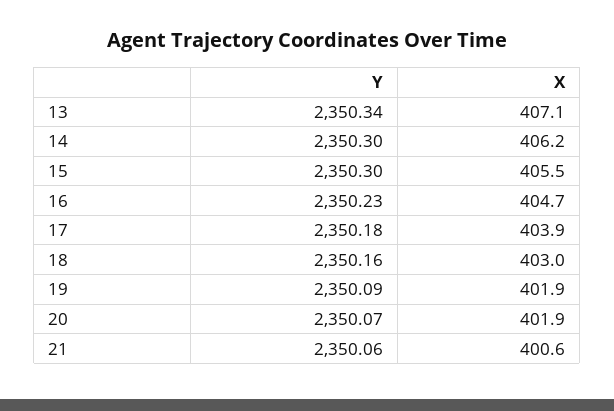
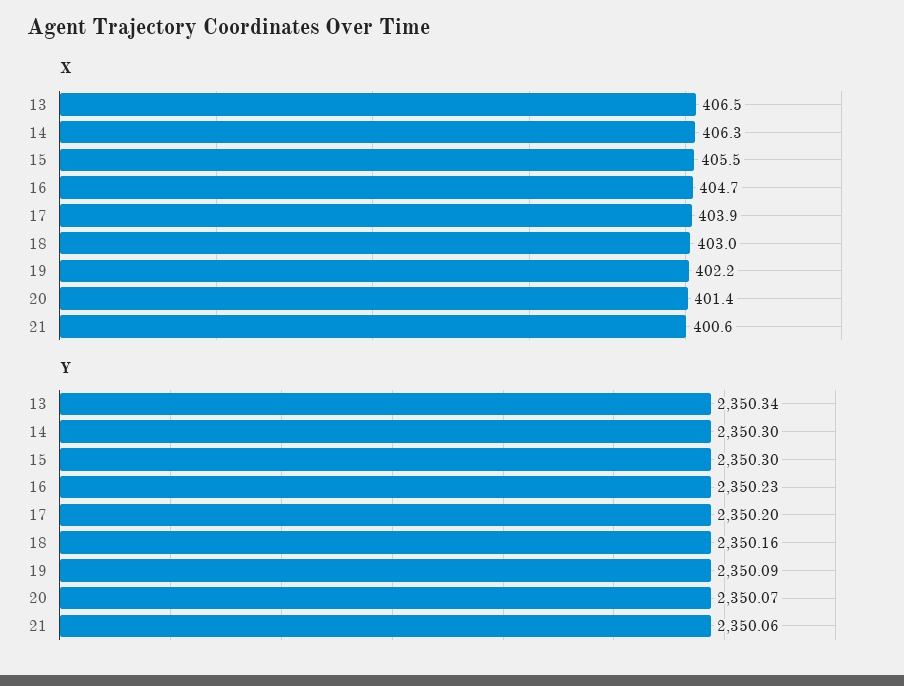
X, 13: 407.1 -> 406.5
X, 14: 406.2 -> 406.3
Y, 17: 2350.18 -> 2350.2
X, 19: 401.9 -> 402.2
X, 20: 401.9 -> 401.4

